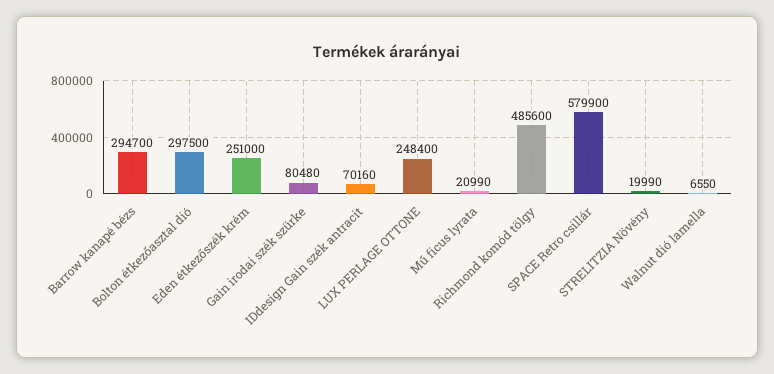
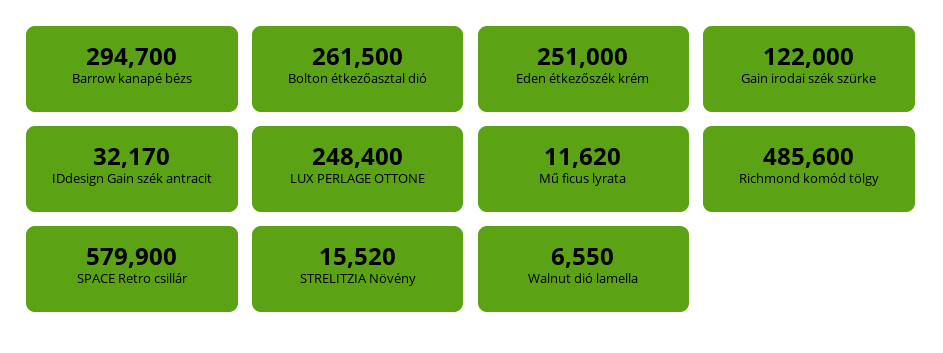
Bolton étkezőasztal dió: 297500 -> 261500
Gain irodai szék szürke: 80480 -> 122000
IDdesign Gain szék antracit: 70160 -> 32170
Mű ficus lyrata: 20990 -> 11620
STRELITZIA Növény: 19990 -> 15520

